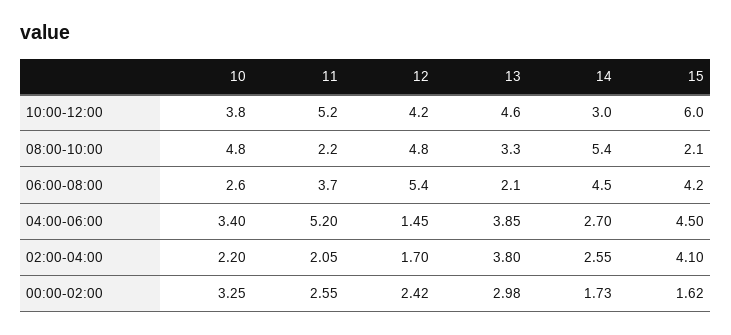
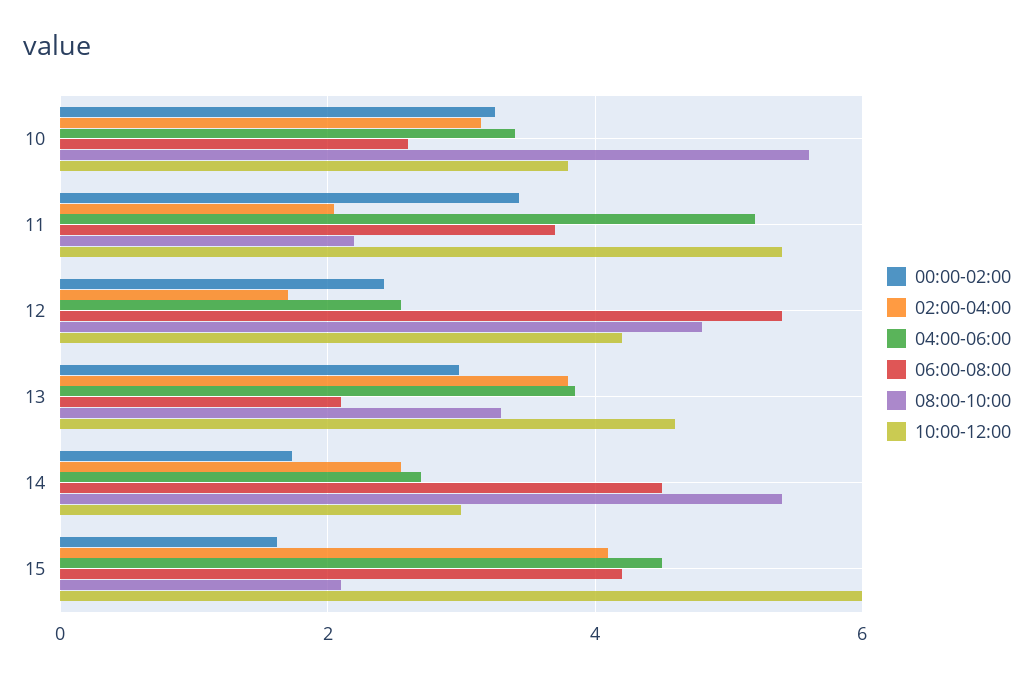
10:00-12:00, 11: 5.2 -> 5.4
08:00-10:00, 10: 4.8 -> 5.6
04:00-06:00, 12: 1.45 -> 2.6
02:00-04:00, 10: 2.2 -> 3.2
00:00-02:00, 11: 2.55 -> 3.4

